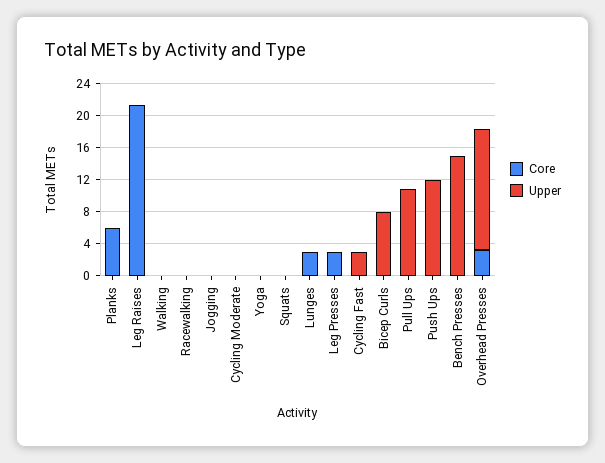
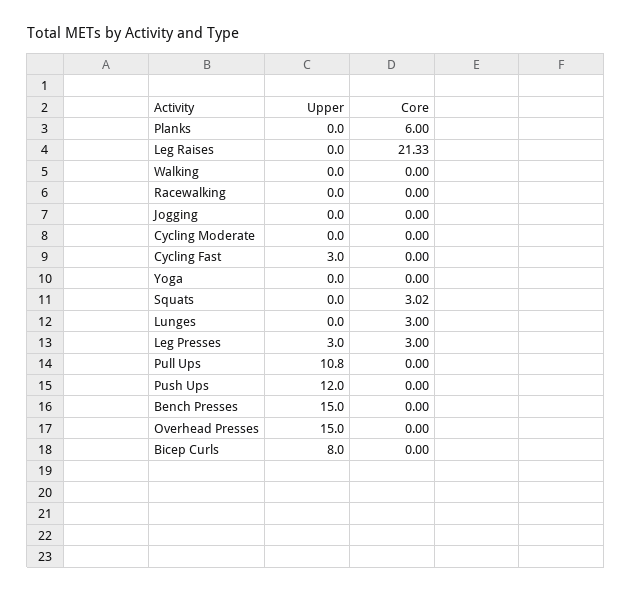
Core, Squats: 0 -> 3.02
Upper, Leg Presses: 0 -> 3
Core, Overhead Presses: 3 -> 0

